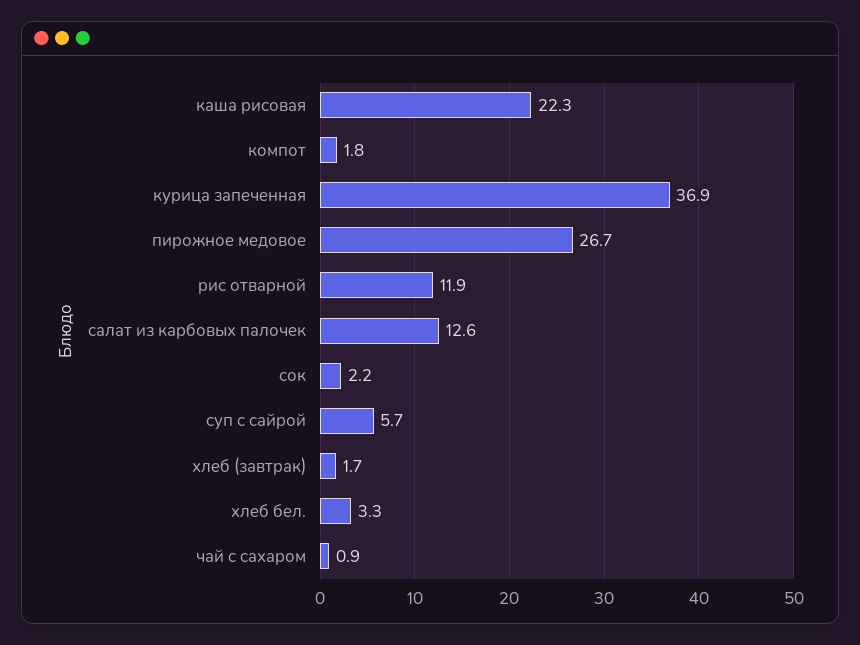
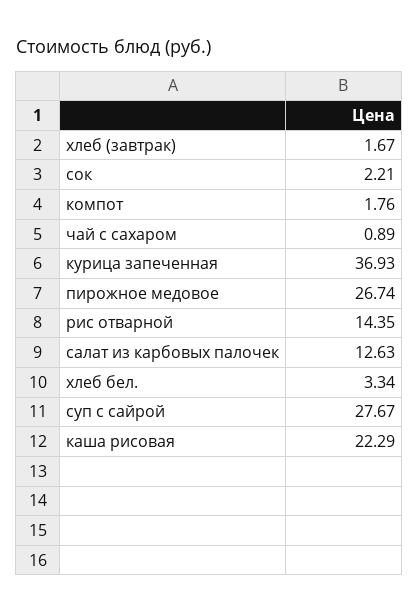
рис отварной: 11.9 -> 14.35
суп с сайрой: 5.7 -> 27.67

